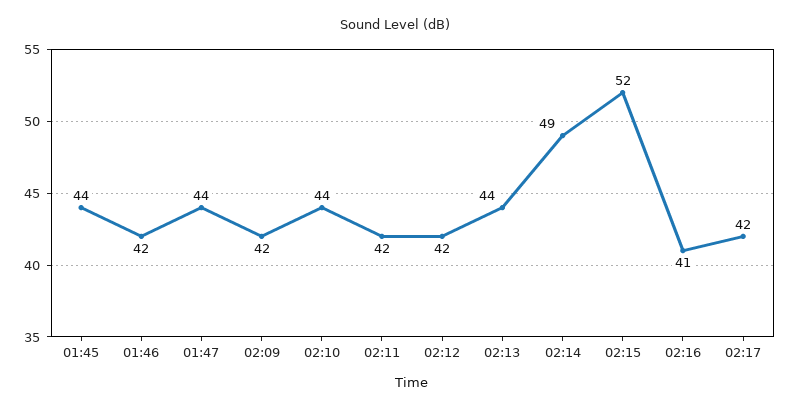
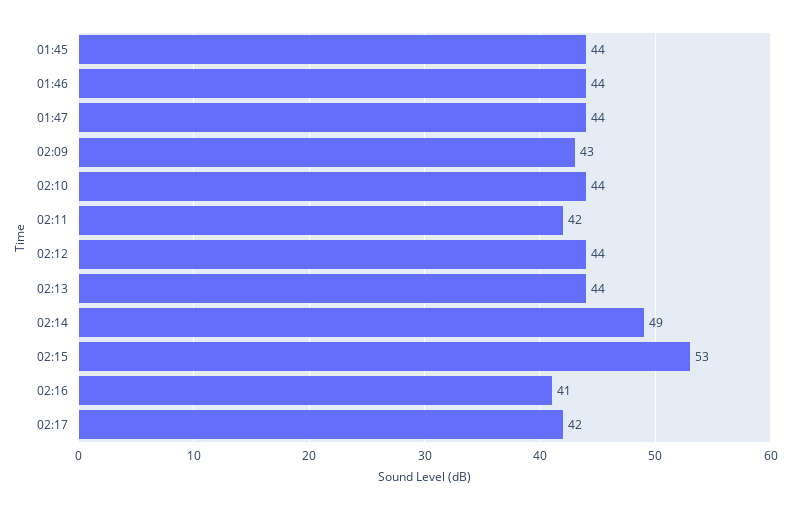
01:46: 42 -> 44
02:09: 42 -> 43
02:12: 42 -> 44
02:15: 52 -> 53

